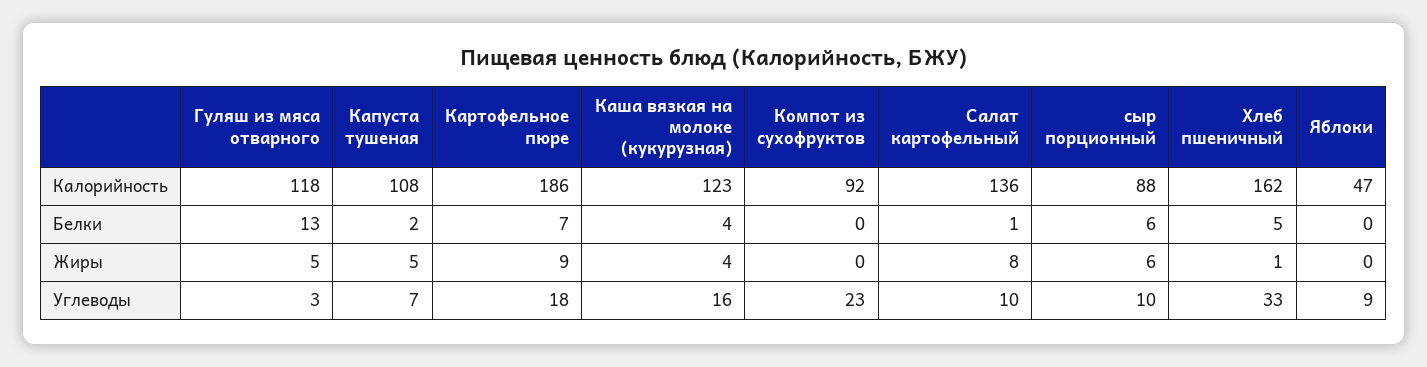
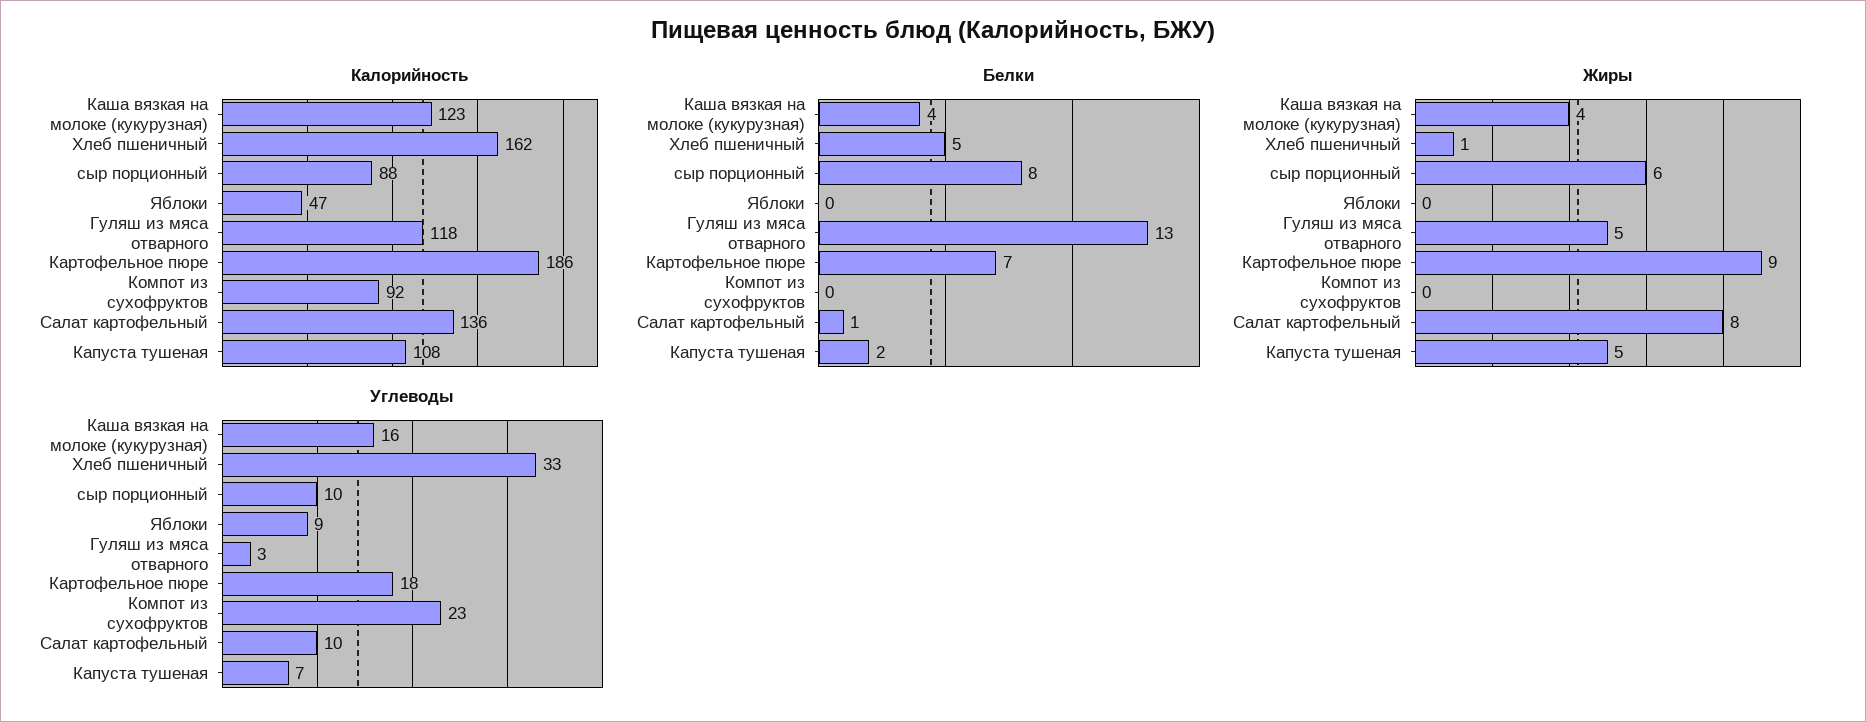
Белки, сыр порционный: 6 -> 8

